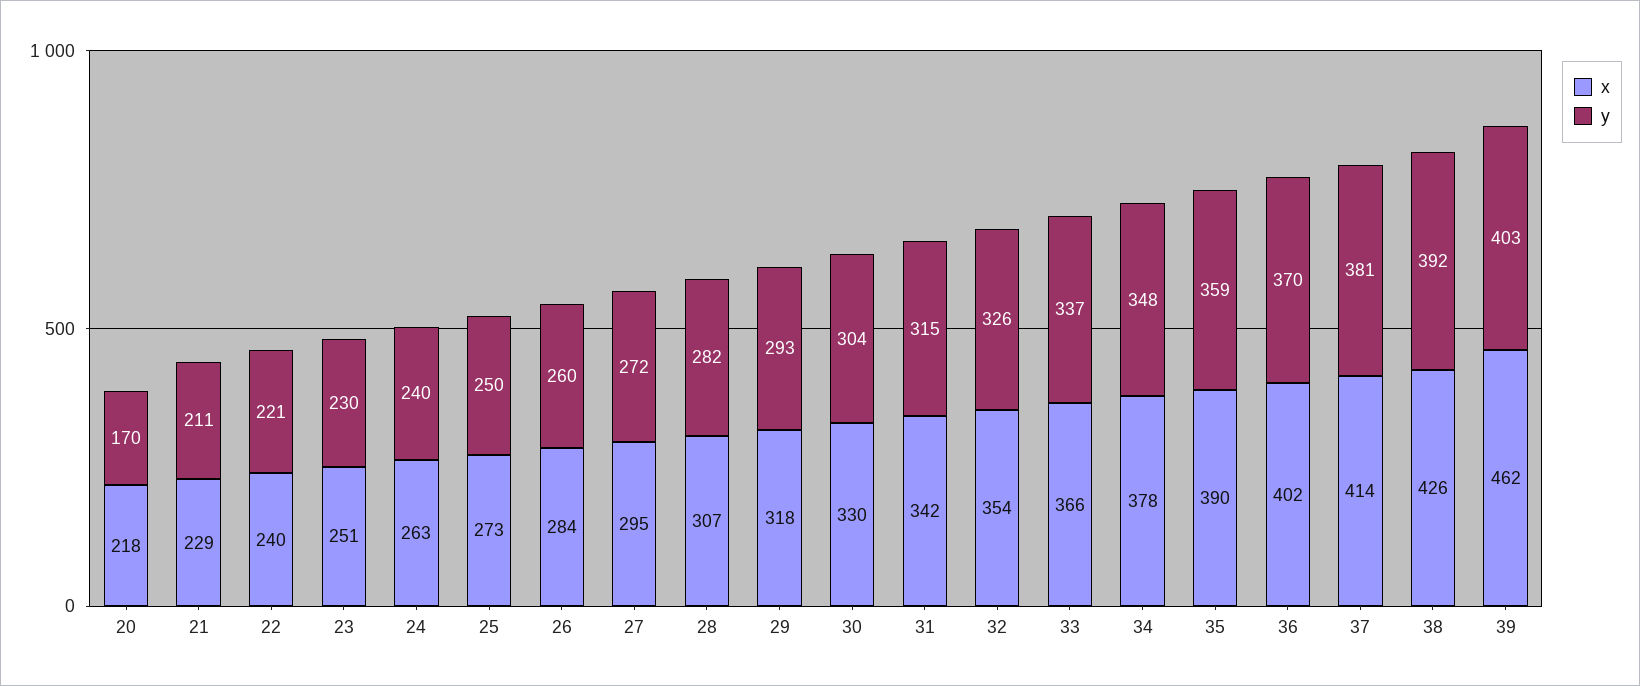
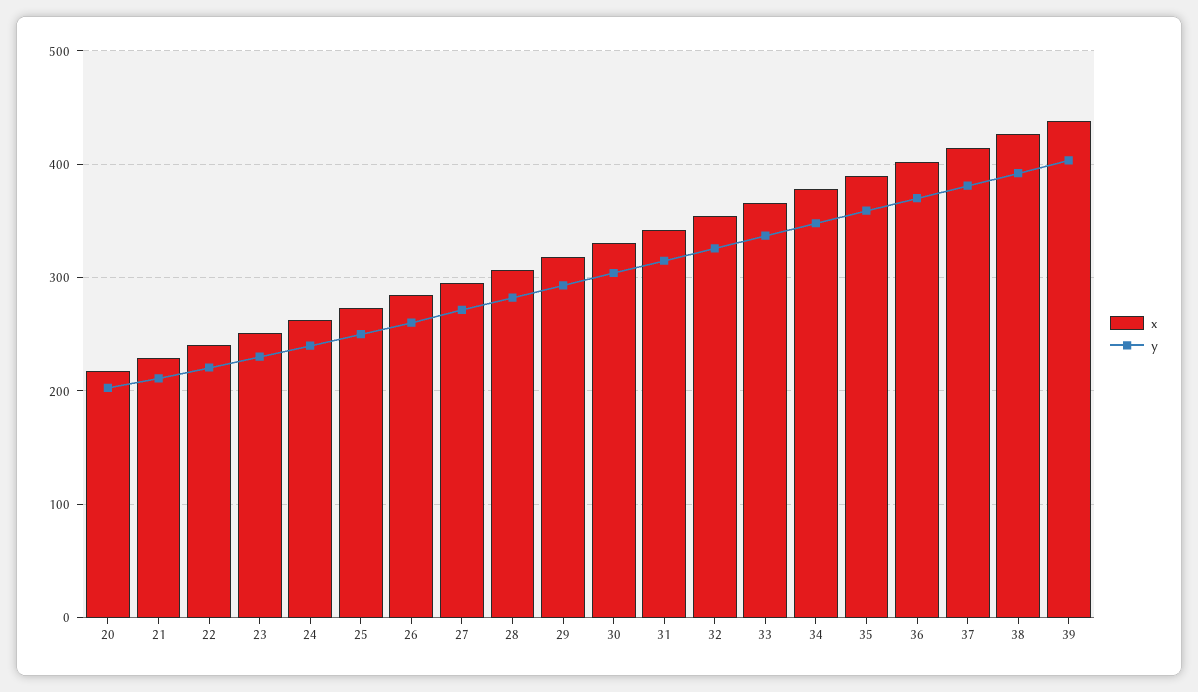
y, 20: 170 -> 200
x, 39: 462 -> 440

